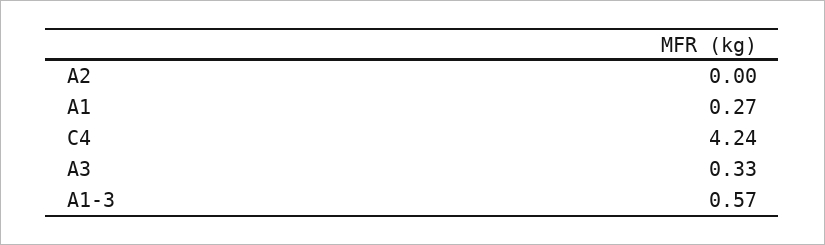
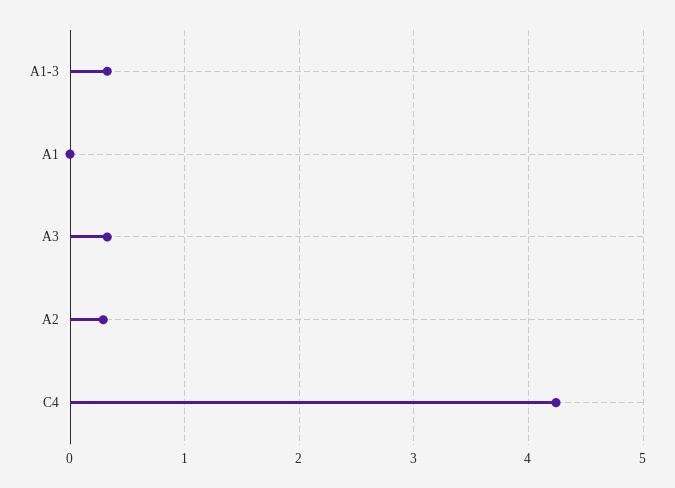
A2: 0 -> 0.3
A1: 0.27 -> 0
A1-3: 0.57 -> 0.3

